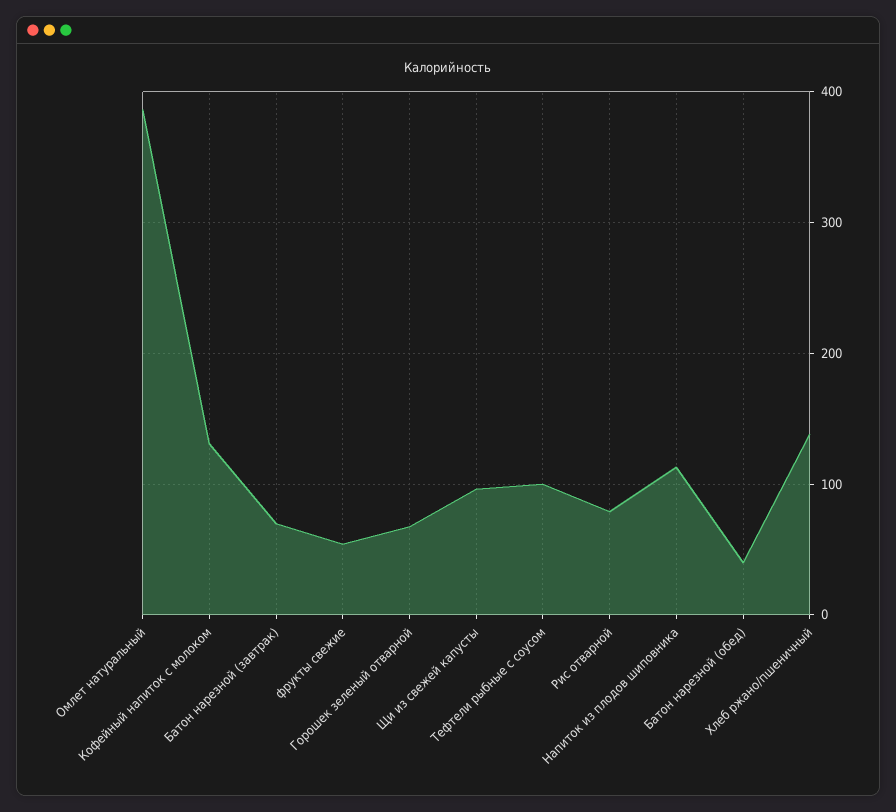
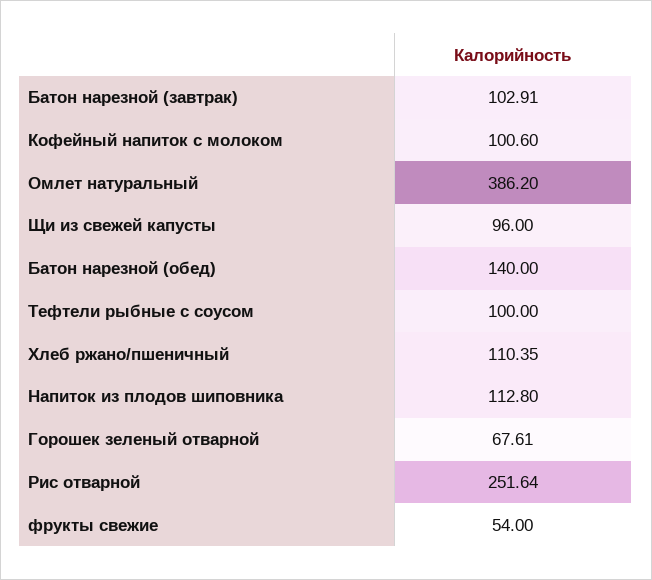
Кофейный напиток с молоком: 130 -> 100.6
Батон нарезной (завтрак): 70 -> 102.91
Рис отварной: 80 -> 251.64
Батон нарезной (обед): 40 -> 140
Хлеб ржано/пшеничный: 140 -> 110.35

